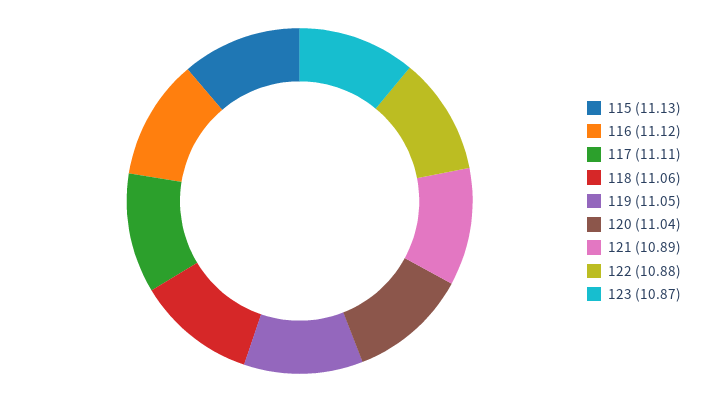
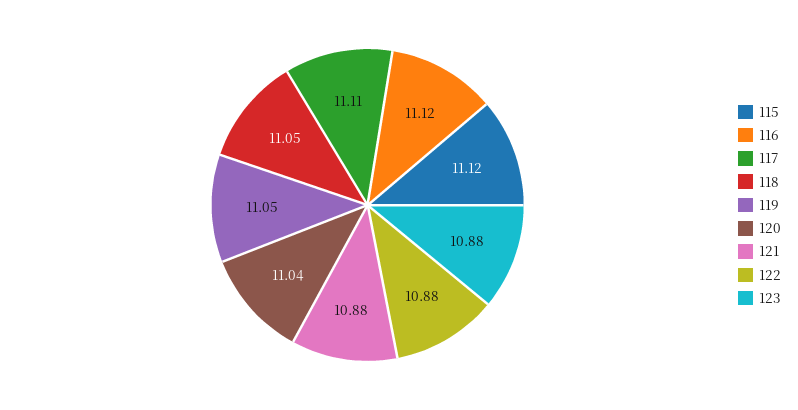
115: 11.13 -> 11.12
118: 11.06 -> 11.05
121: 10.89 -> 10.88
123: 10.87 -> 10.88

